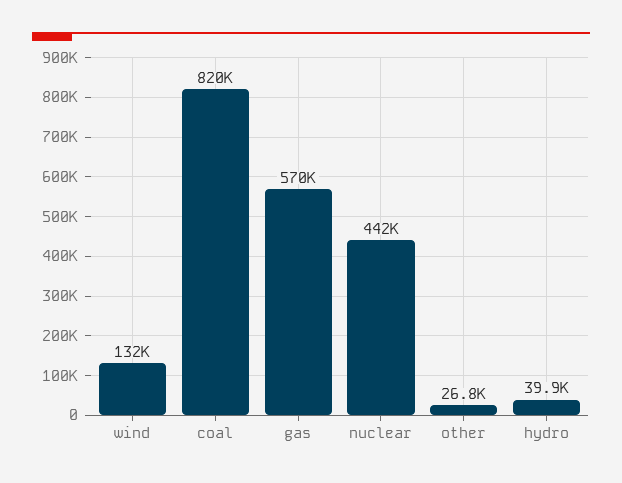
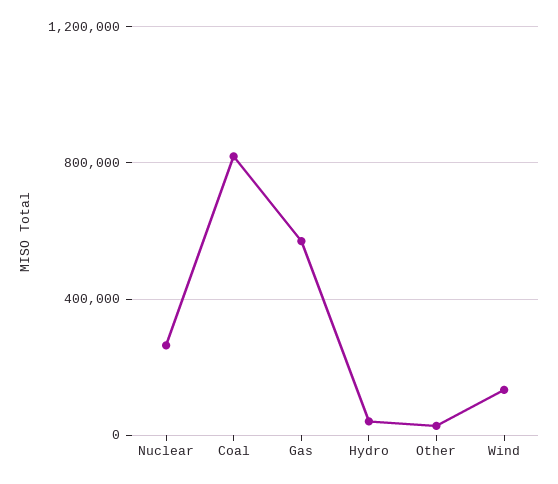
nuclear: 442000 -> 250000

